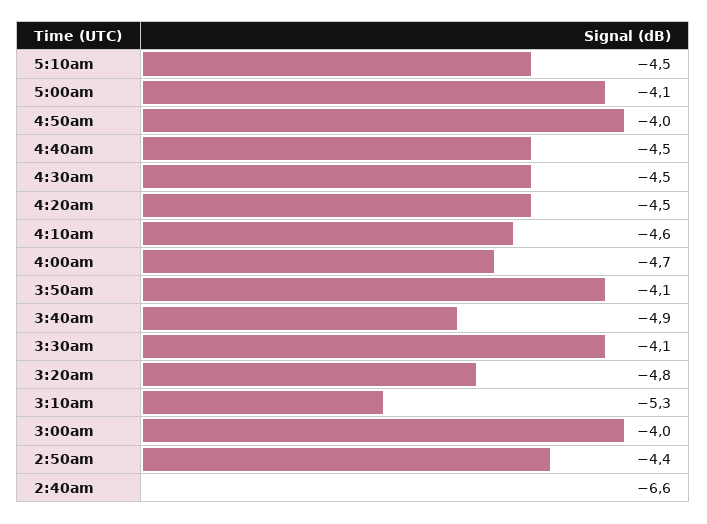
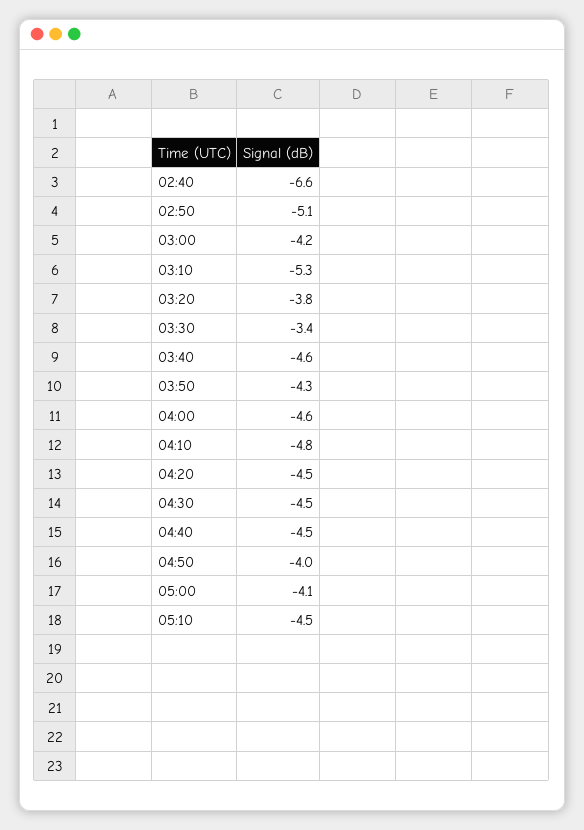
4:10am: -4.6 -> -4.8
4:00am: -4.7 -> -4.6
3:50am: -4.1 -> -4.3
3:40am: -4.9 -> -4.6
3:30am: -4.1 -> -3.4
3:20am: -4.8 -> -3.8
3:00am: -4 -> -4.2
2:50am: -4.4 -> -5.1

